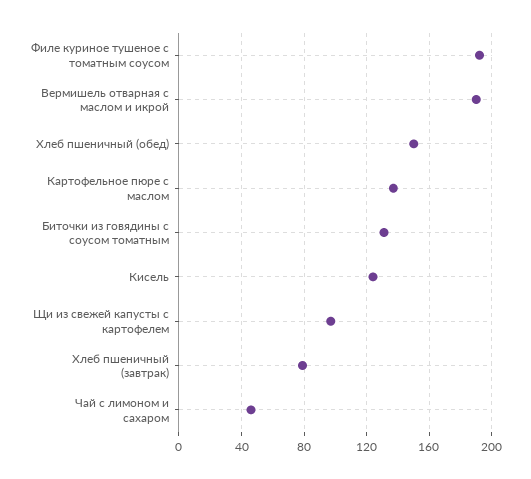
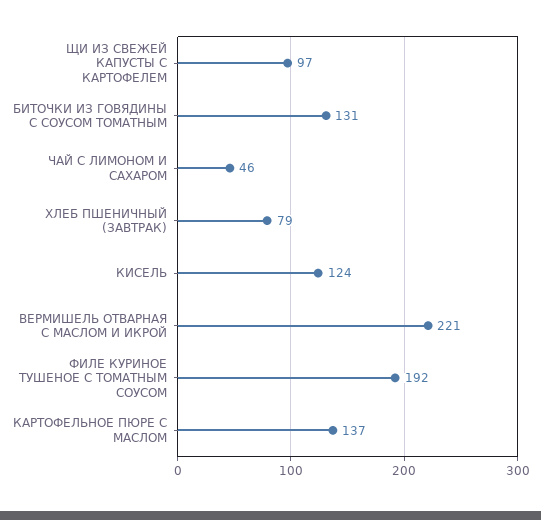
Вермишель отварная с маслом и икрой: 190 -> 221
Хлеб пшеничный (обед): 150 -> none

